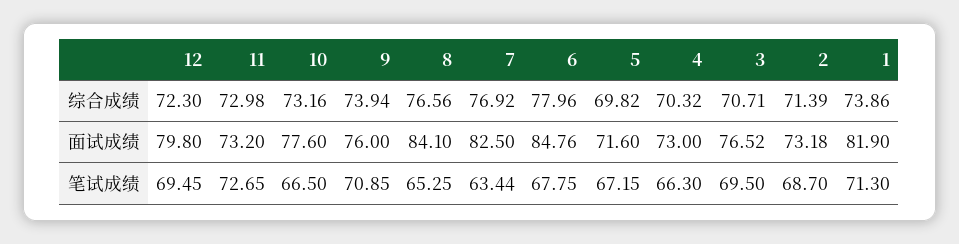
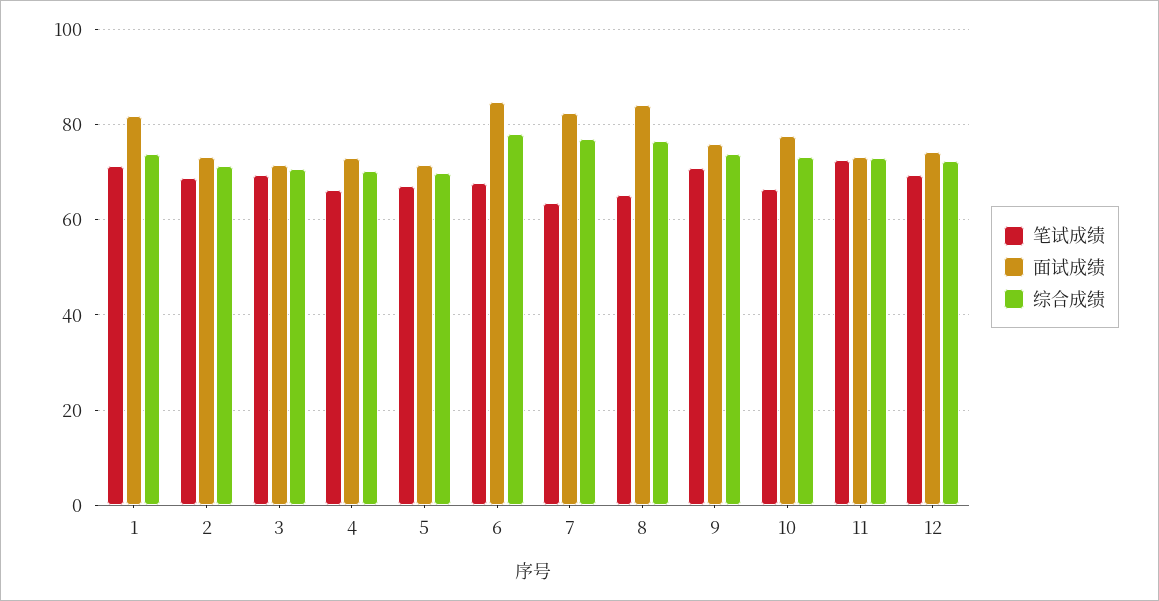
面试成绩, 12: 79.8 -> 74
面试成绩, 3: 76.52 -> 72

